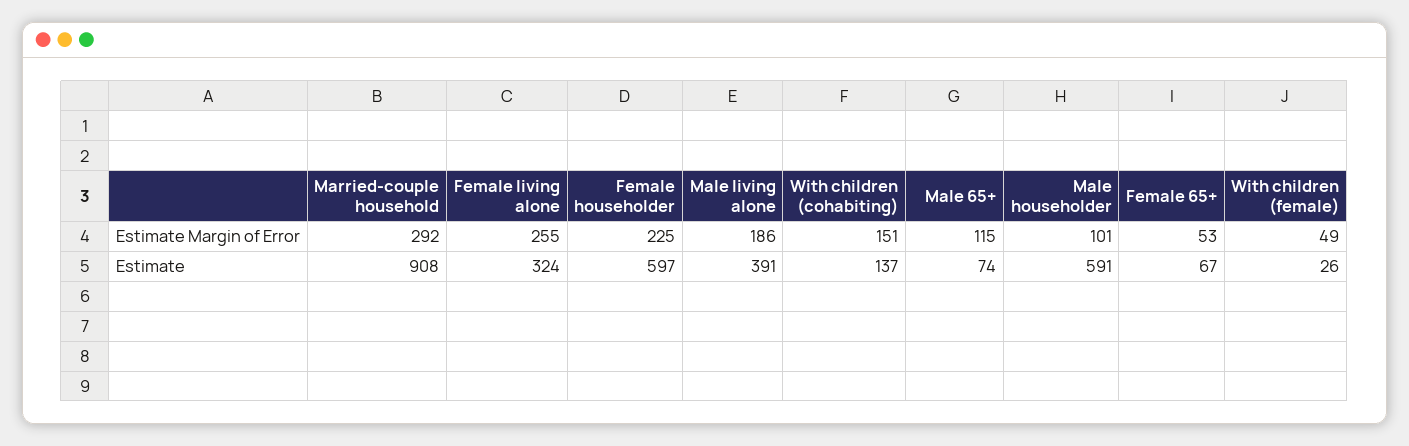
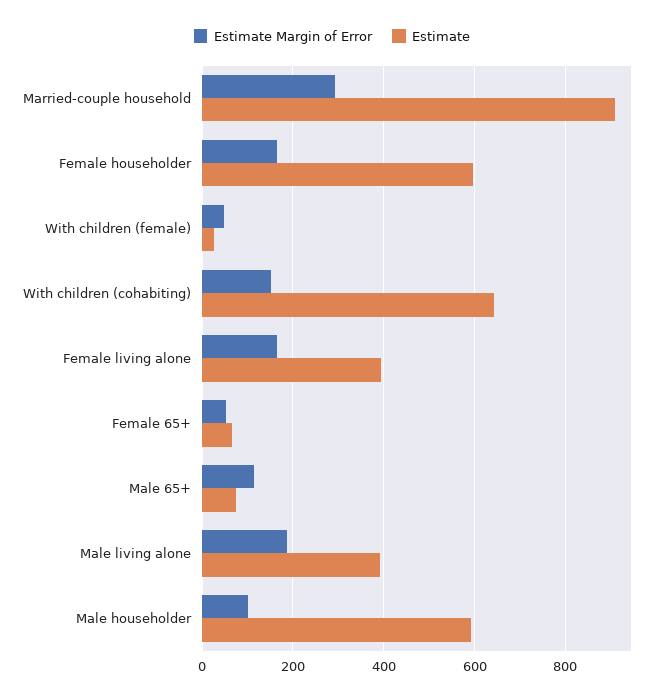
Estimate Margin of Error, Female living alone: 255 -> 160
Estimate Margin of Error, Female householder: 225 -> 160
Estimate, Female living alone: 324 -> 400
Estimate, With children (cohabiting): 137 -> 640

